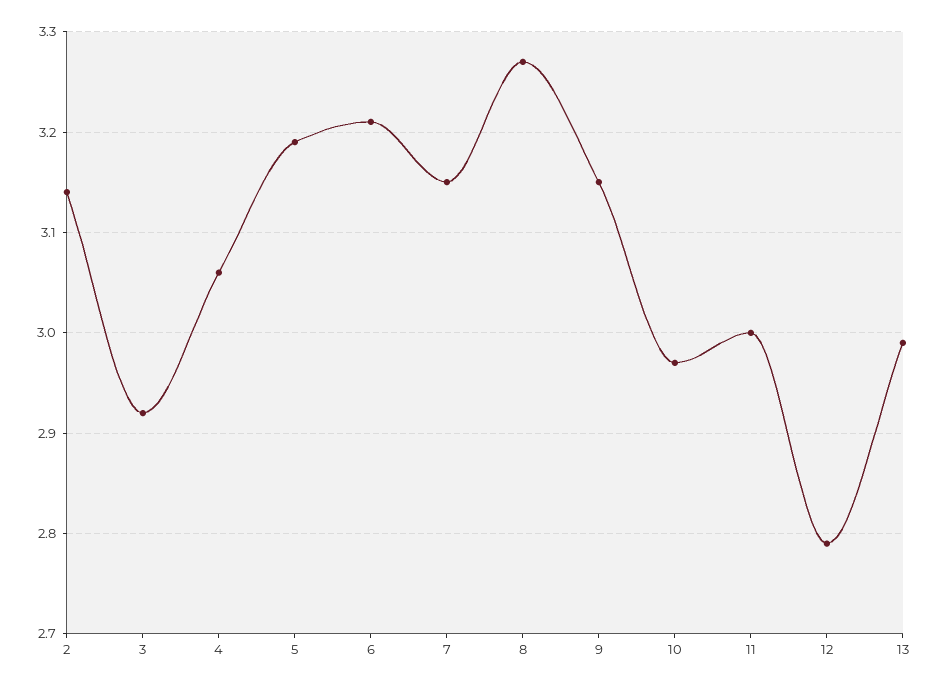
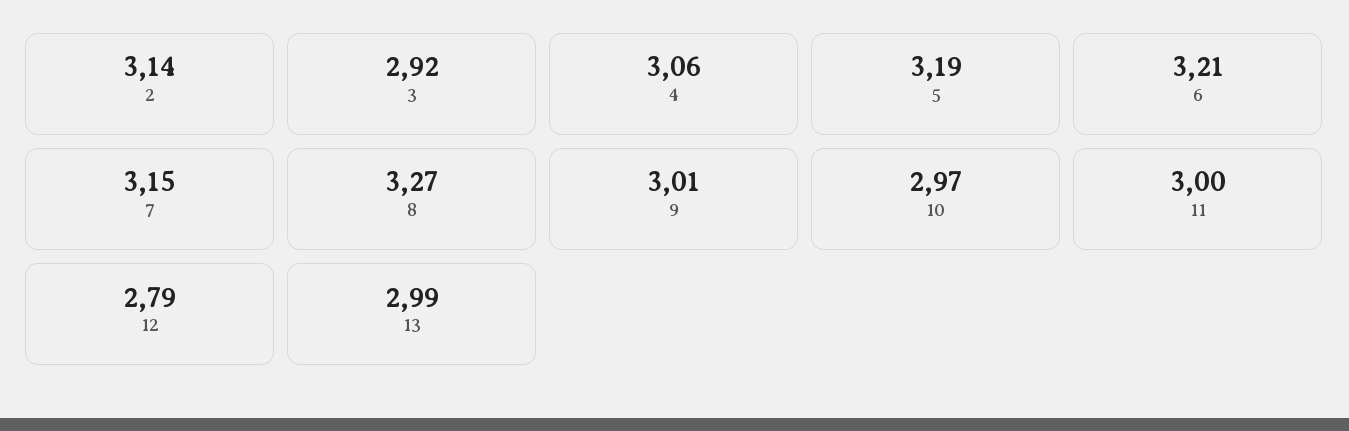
9: 3.15 -> 3.01

